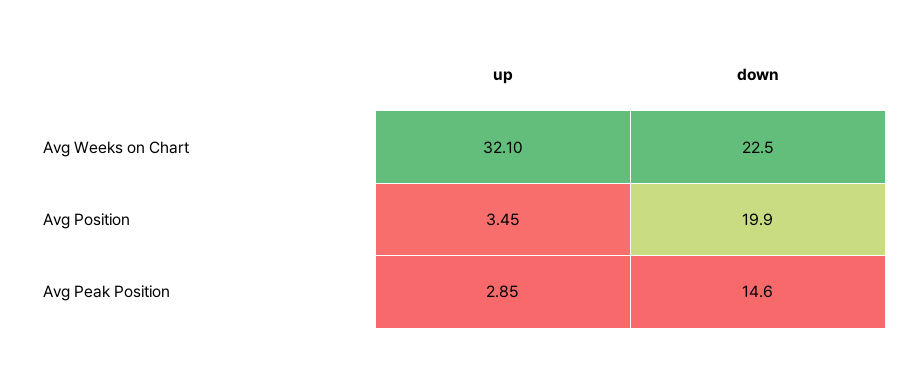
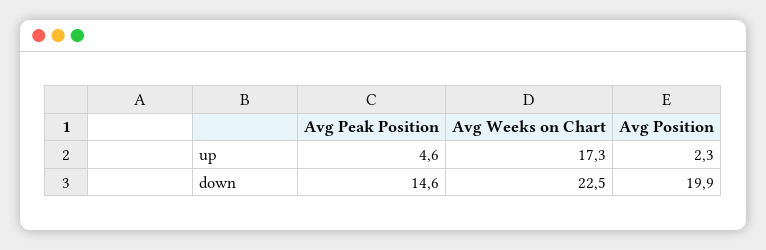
up, Avg Weeks on Chart: 32.1 -> 17.3
up, Avg Position: 3.45 -> 2.3
up, Avg Peak Position: 2.85 -> 4.6

